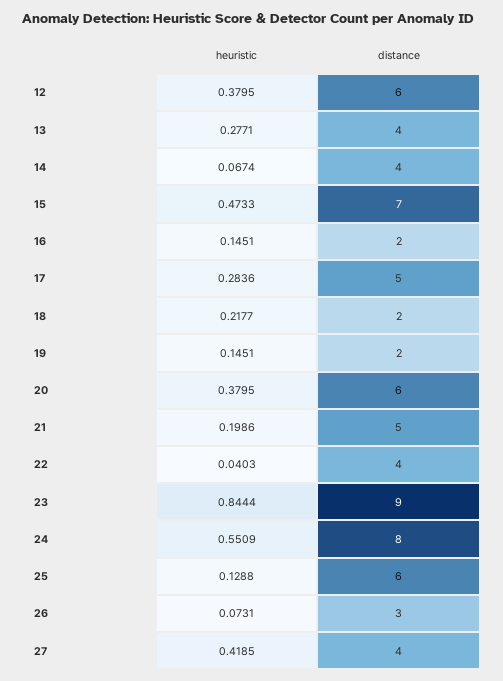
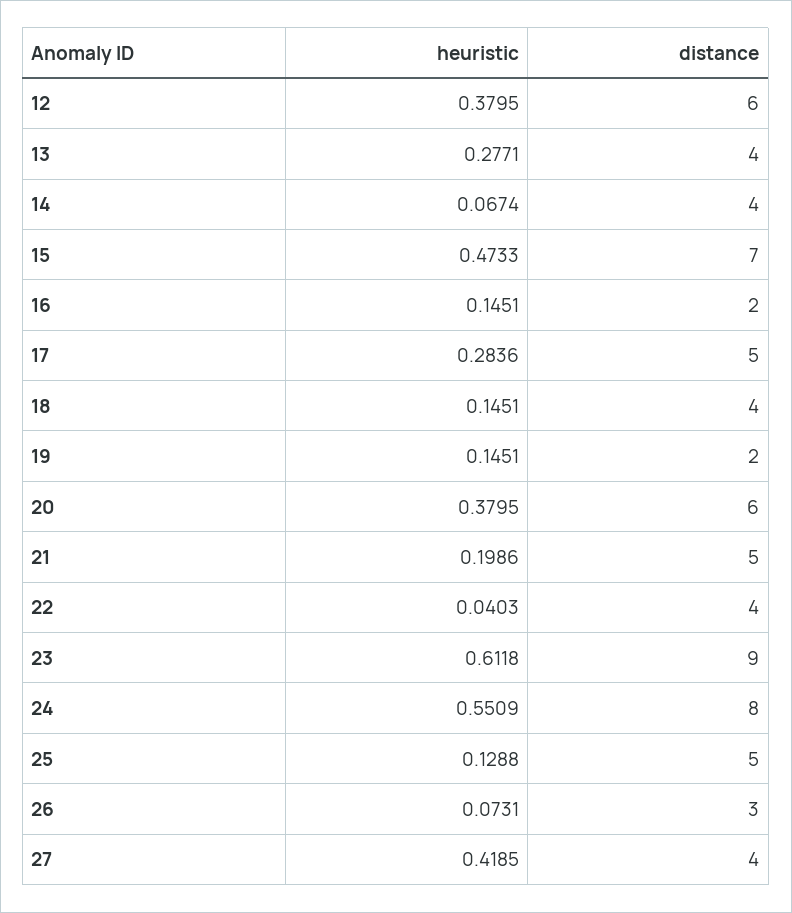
heuristic, 18: 0.2177 -> 0.1451
distance, 18: 2 -> 4
heuristic, 23: 0.8444 -> 0.6118
distance, 25: 6 -> 5

